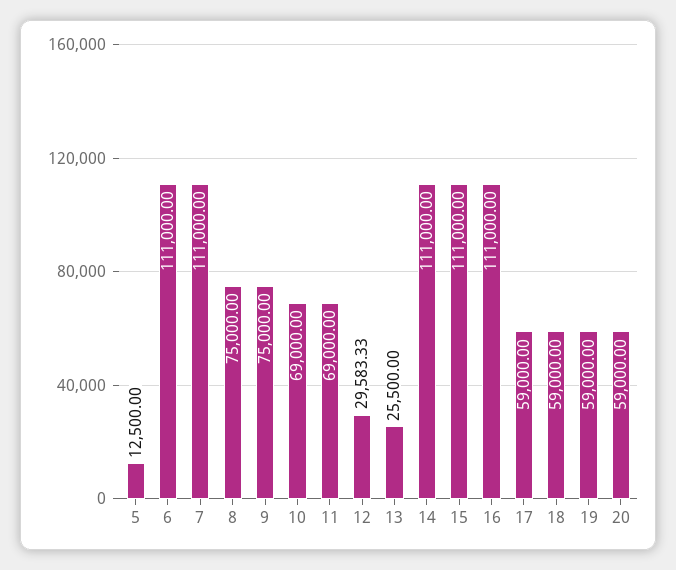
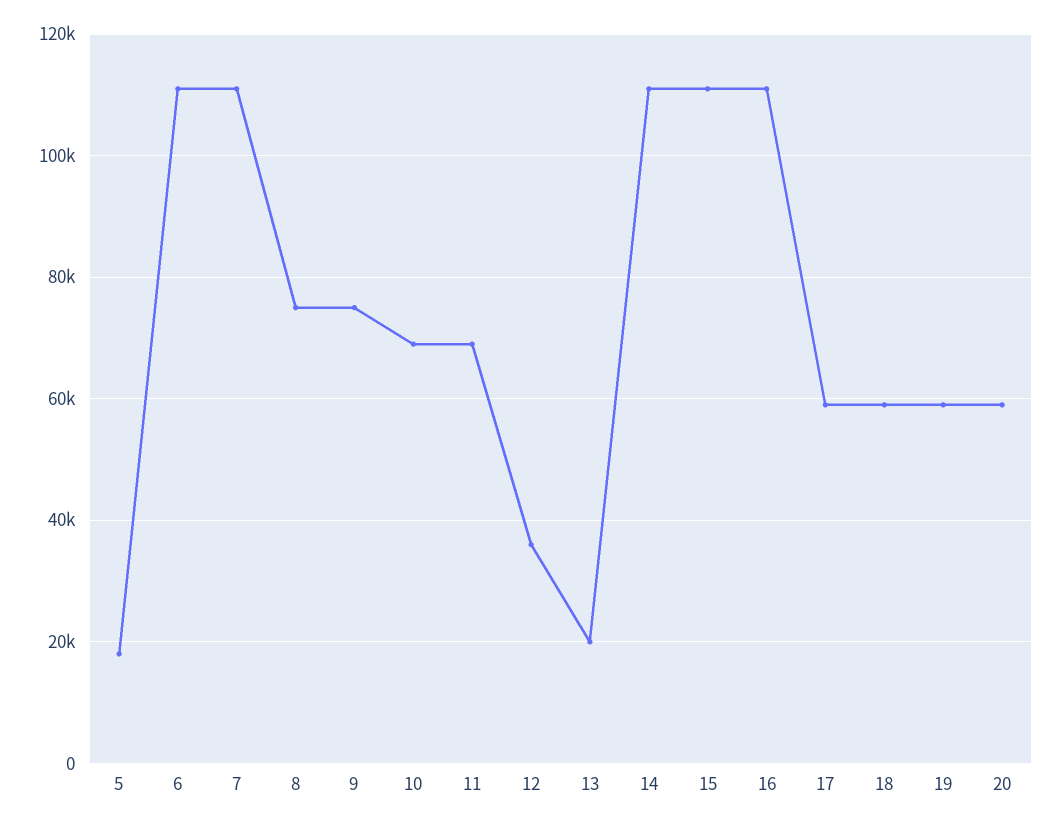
5: 12500 -> 18000
12: 29583.33 -> 36000
13: 25500 -> 20000

